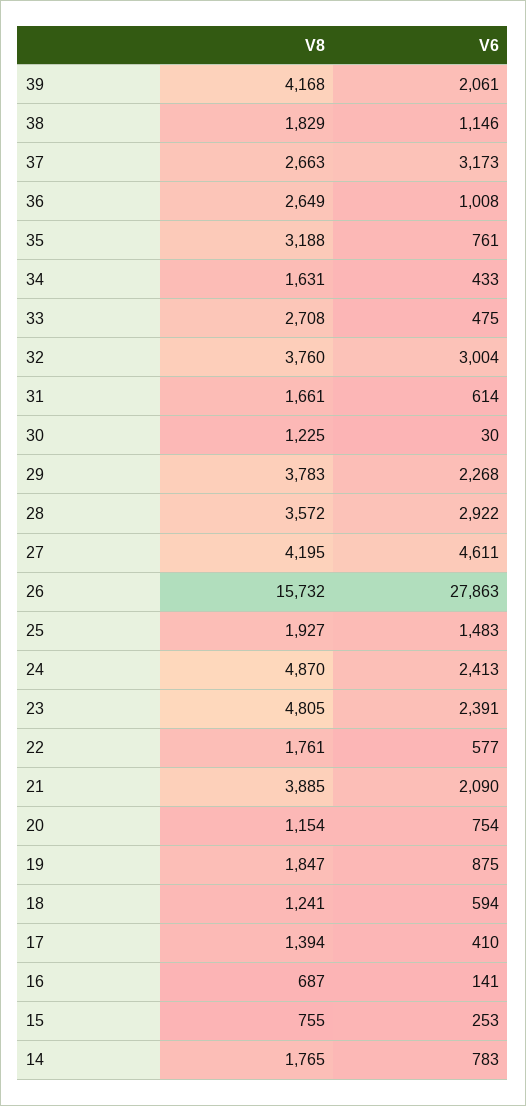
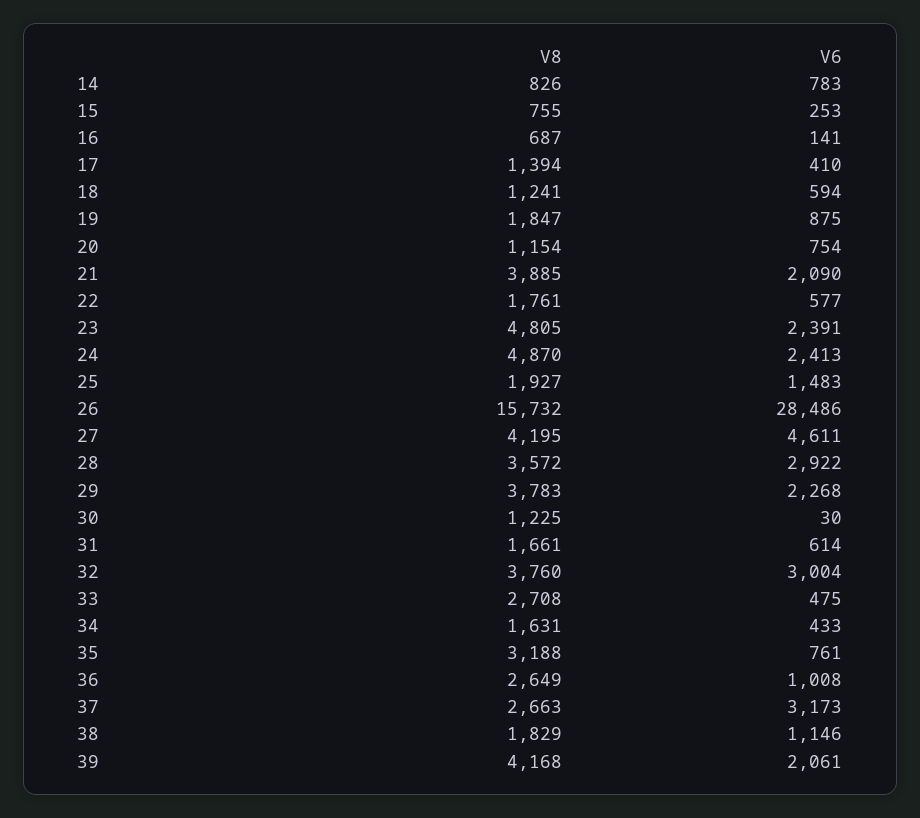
V6, 26: 27863 -> 28486
V8, 14: 1765 -> 826

